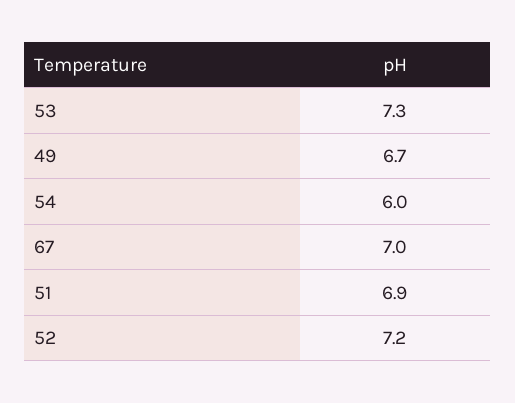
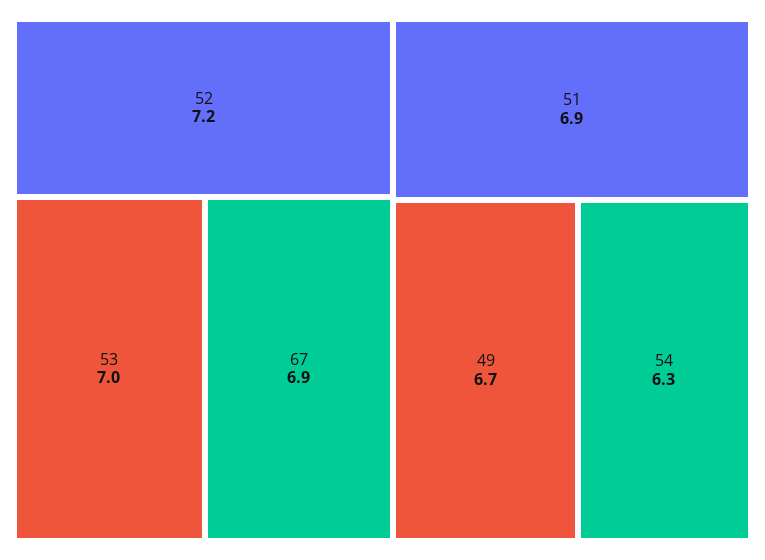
53: 7.3 -> 7
54: 6 -> 6.3
67: 7 -> 6.9

